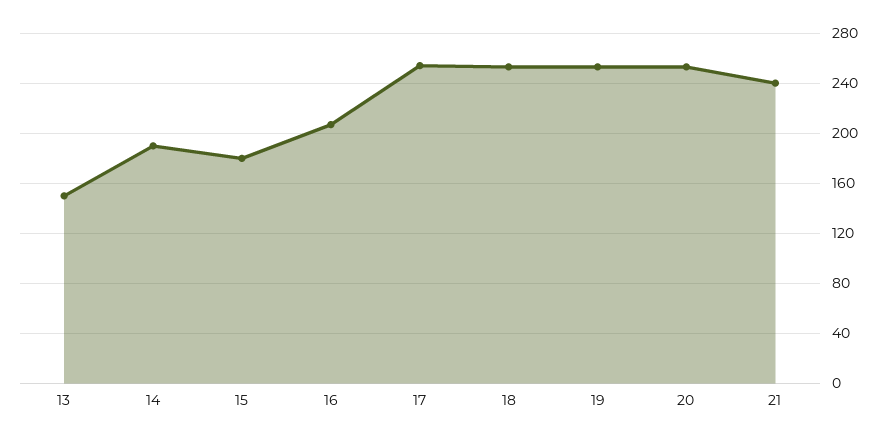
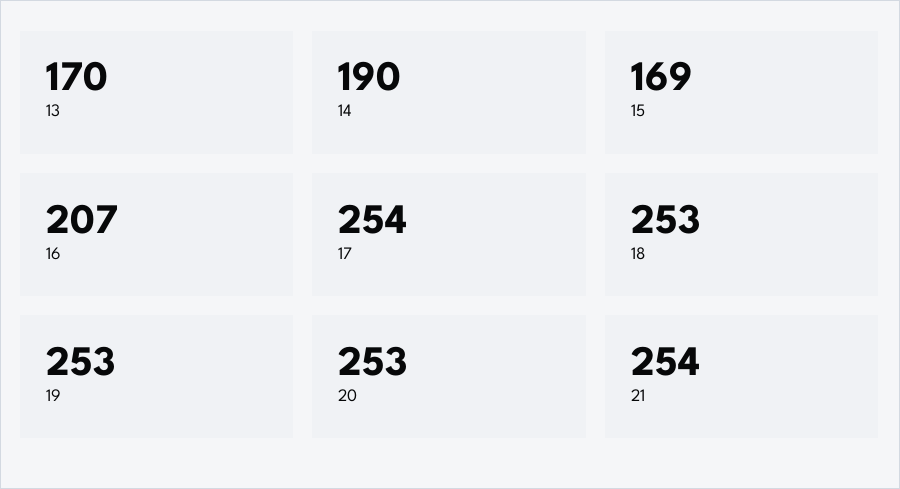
13: 150 -> 170
15: 180 -> 169
21: 240 -> 254

